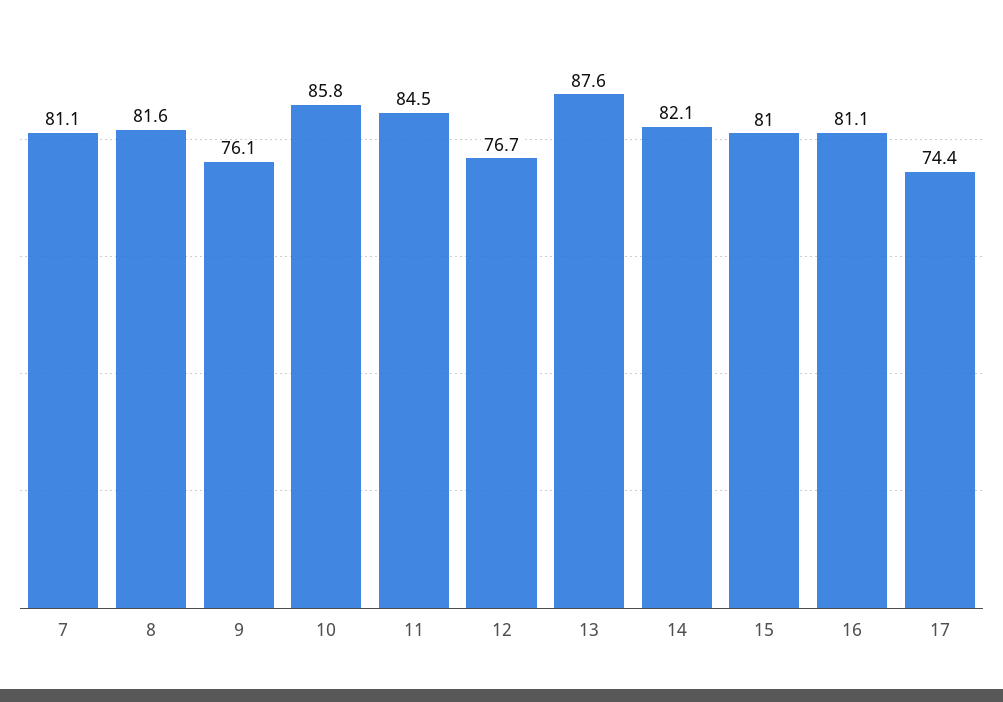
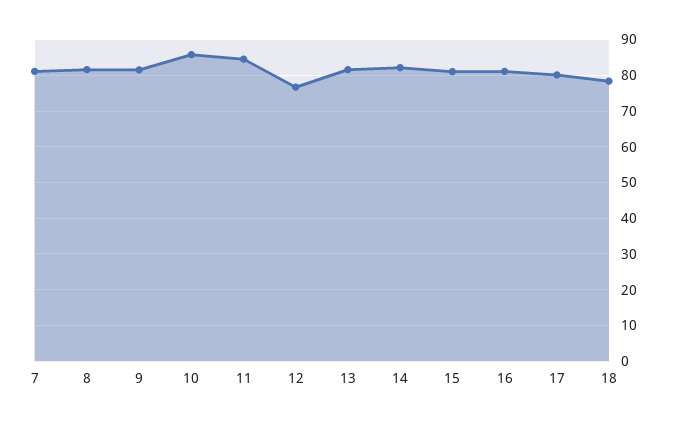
9: 76.1 -> 82
13: 87.6 -> 82
17: 74.4 -> 80
18: none -> 78

